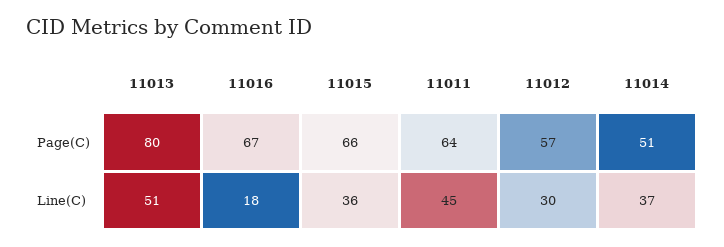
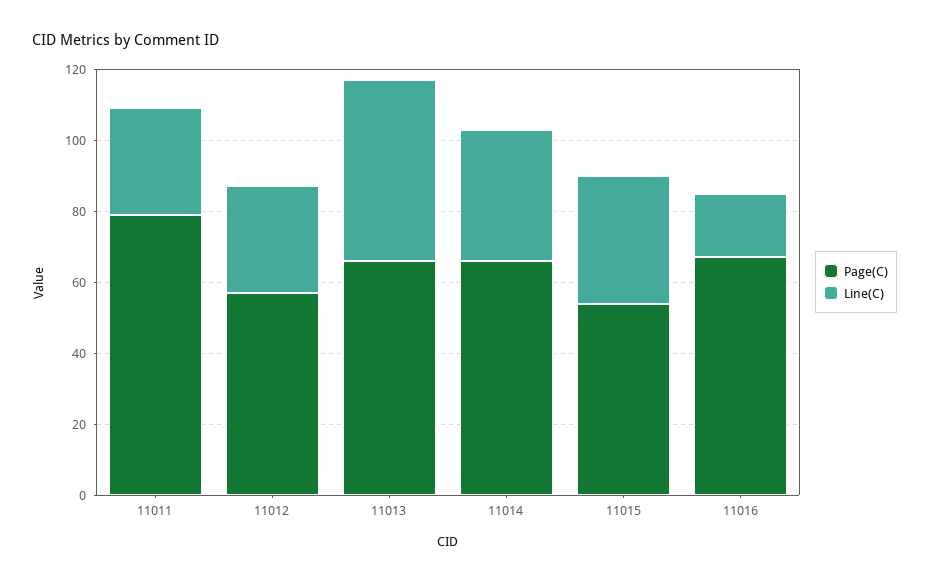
Page(C), 11013: 80 -> 65
Page(C), 11015: 66 -> 55
Page(C), 11011: 64 -> 80
Page(C), 11014: 51 -> 65
Line(C), 11011: 45 -> 30

